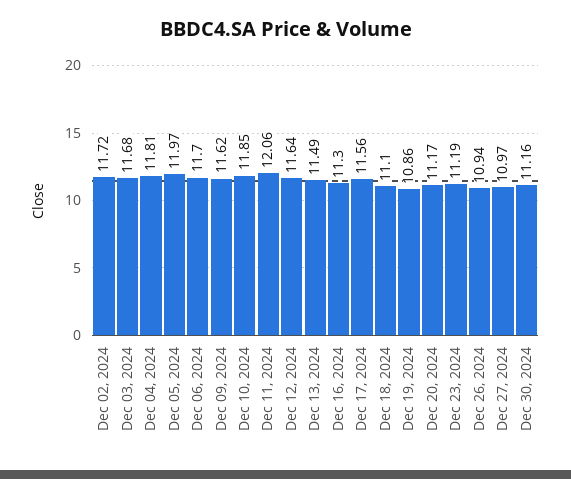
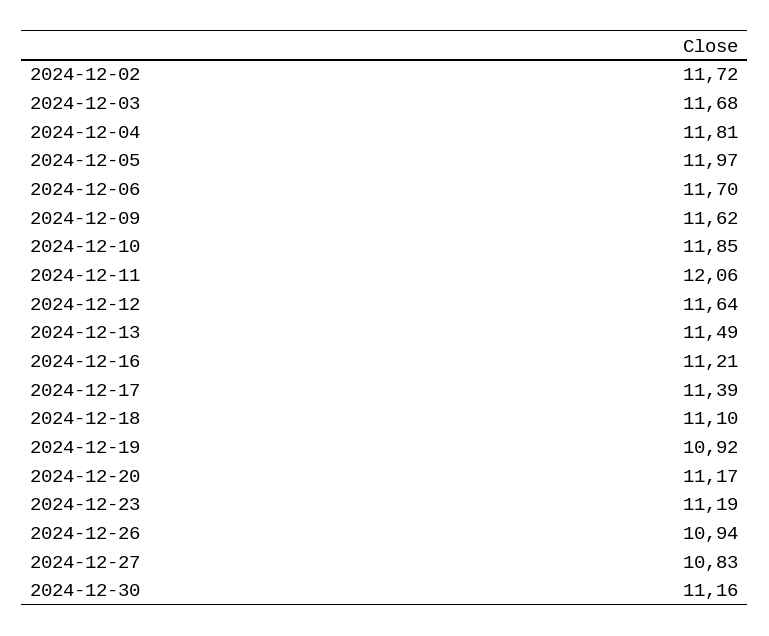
Dec 16, 2024: 11.3 -> 11.21
Dec 17, 2024: 11.56 -> 11.39
Dec 19, 2024: 10.86 -> 10.92
Dec 27, 2024: 10.97 -> 10.83

